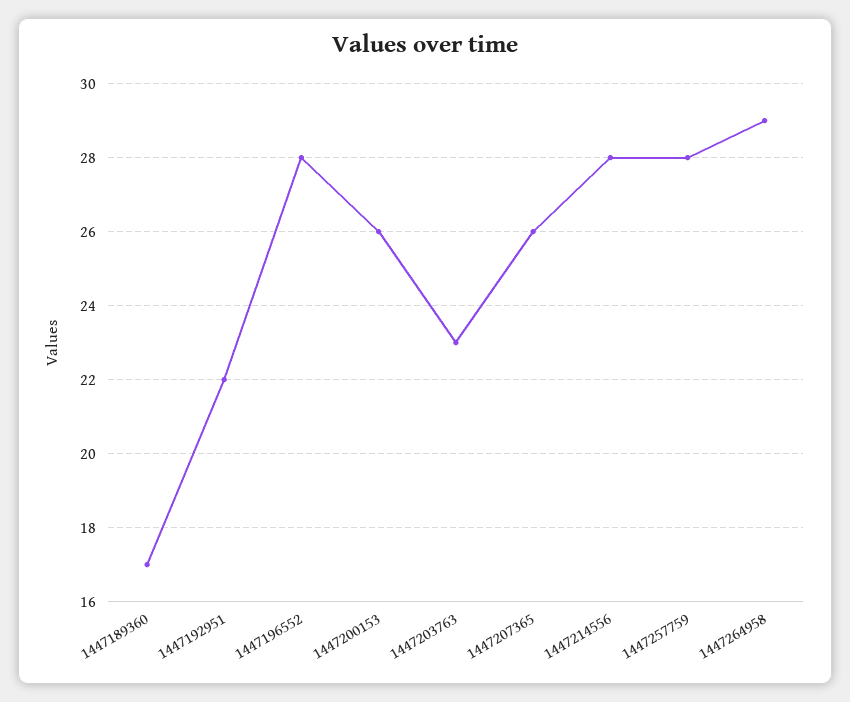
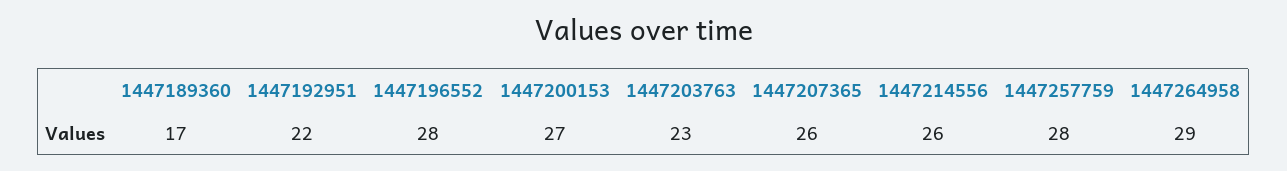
1447200153: 26 -> 27
1447214556: 28 -> 26

